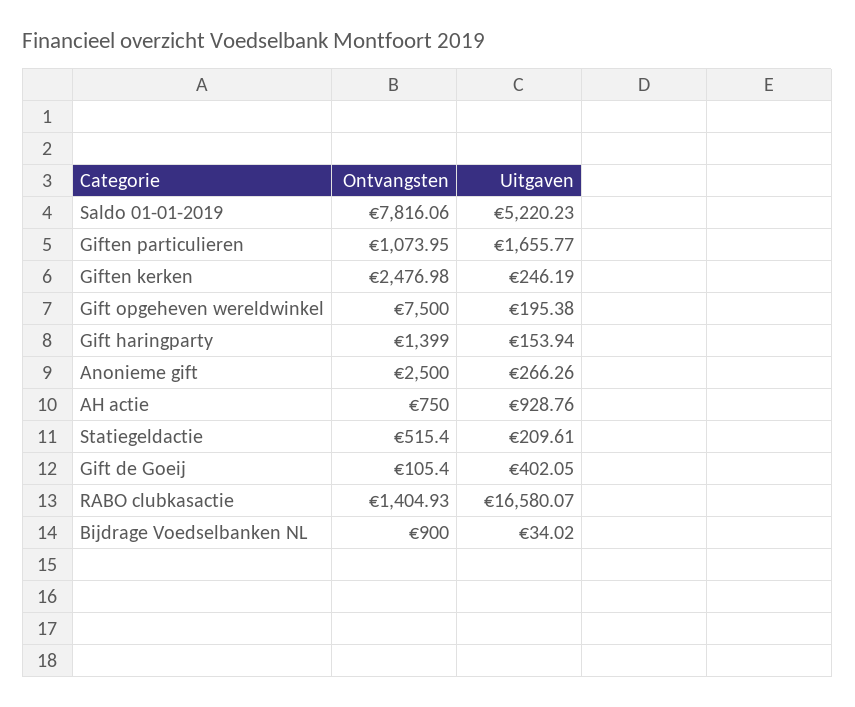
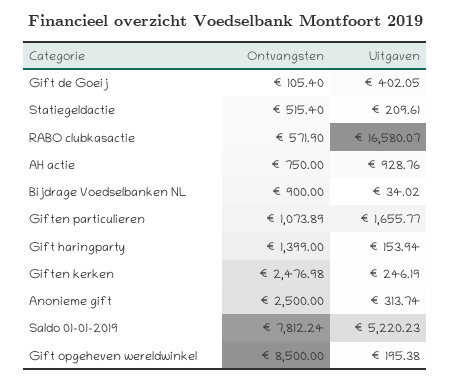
Ontvangsten, Saldo 01-01-2019: 7816.06 -> 7812.24
Ontvangsten, Giften particulieren: 1073.95 -> 1073.89
Ontvangsten, Gift opgeheven wereldwinkel: 7500 -> 8500
Uitgaven, Anonieme gift: 266.26 -> 313.74
Ontvangsten, RABO clubkasactie: 1404.93 -> 571.9

